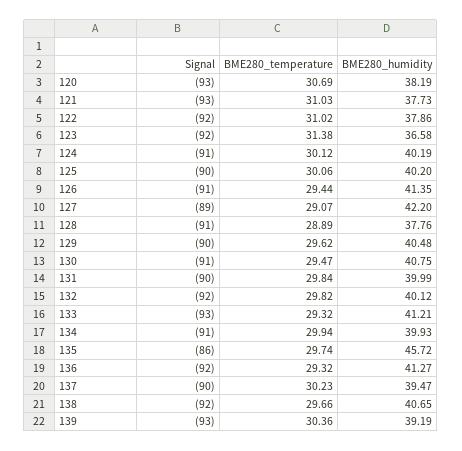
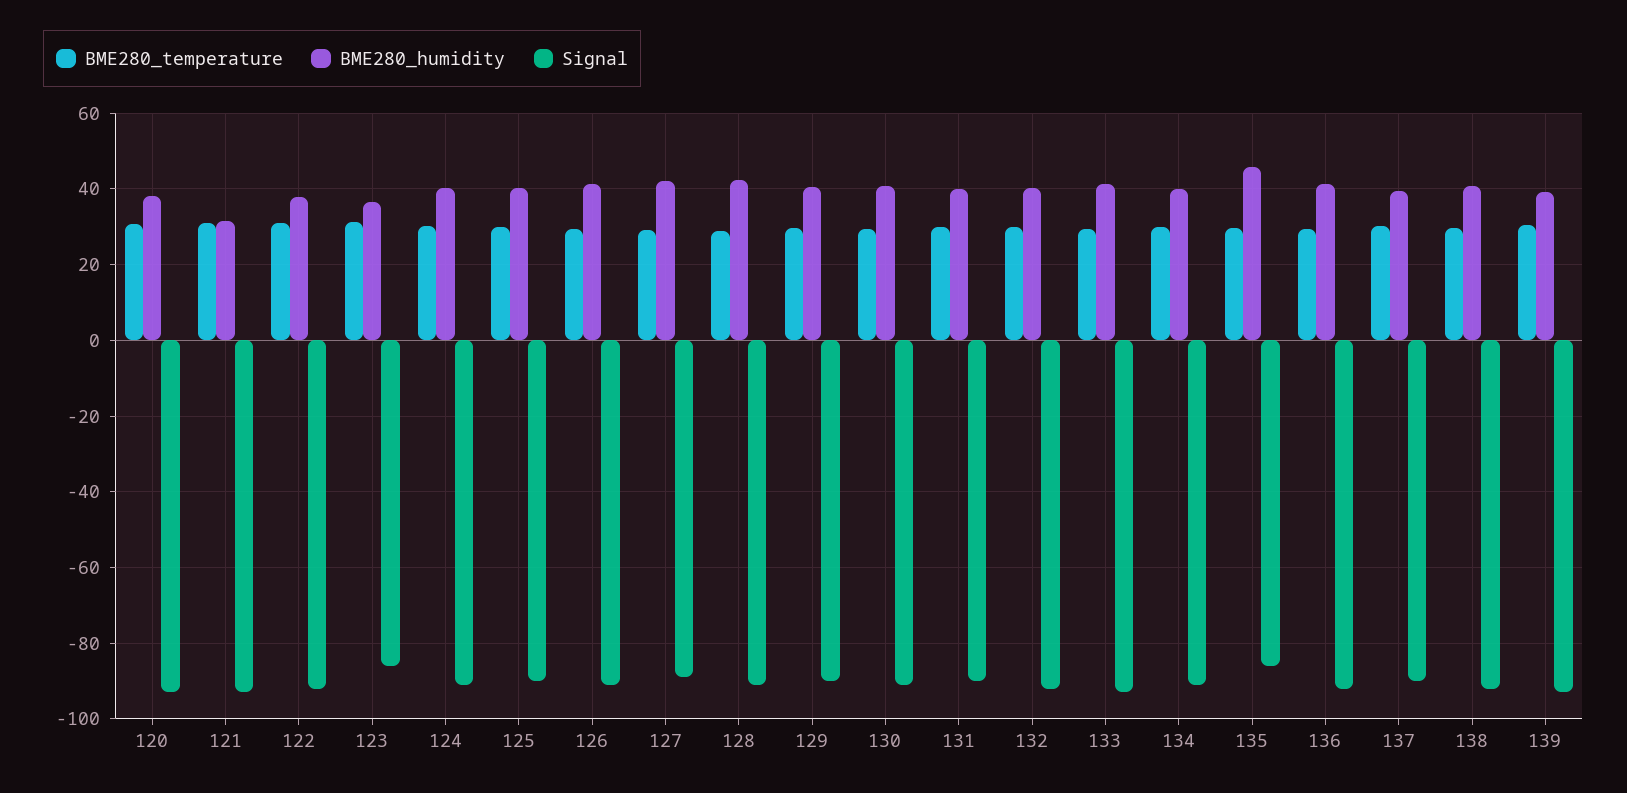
BME280_humidity, 121: 37.73 -> 32
Signal, 123: -92 -> -86
BME280_humidity, 128: 37.76 -> 42

